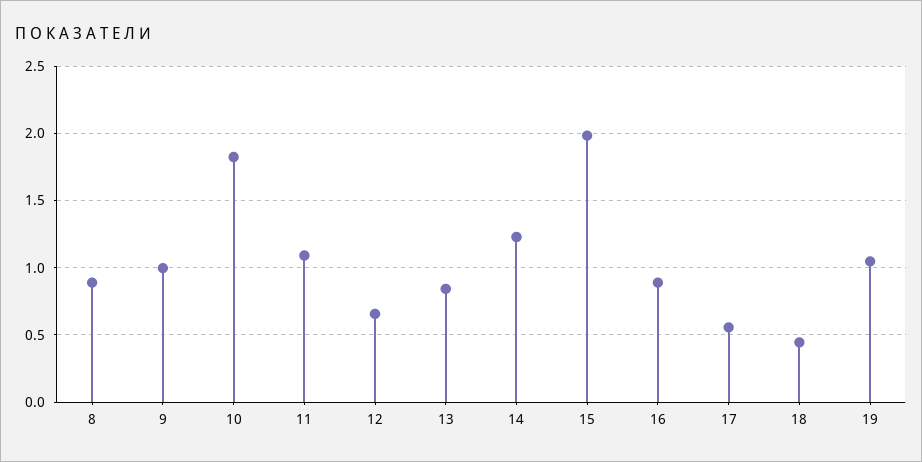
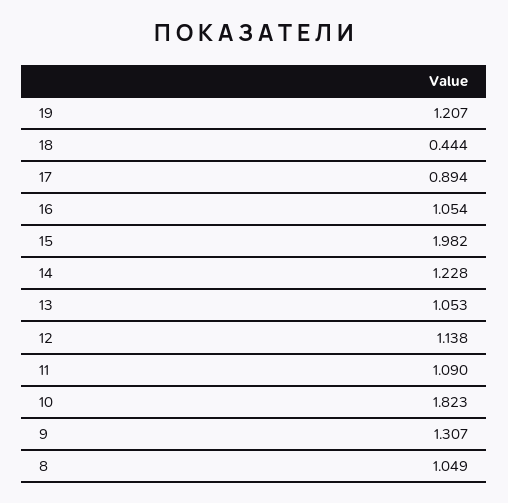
8: 0.9 -> 1.049
9: 1 -> 1.307
12: 0.65 -> 1.138
13: 0.85 -> 1.053
16: 0.9 -> 1.054
17: 0.55 -> 0.894
19: 1.05 -> 1.207

